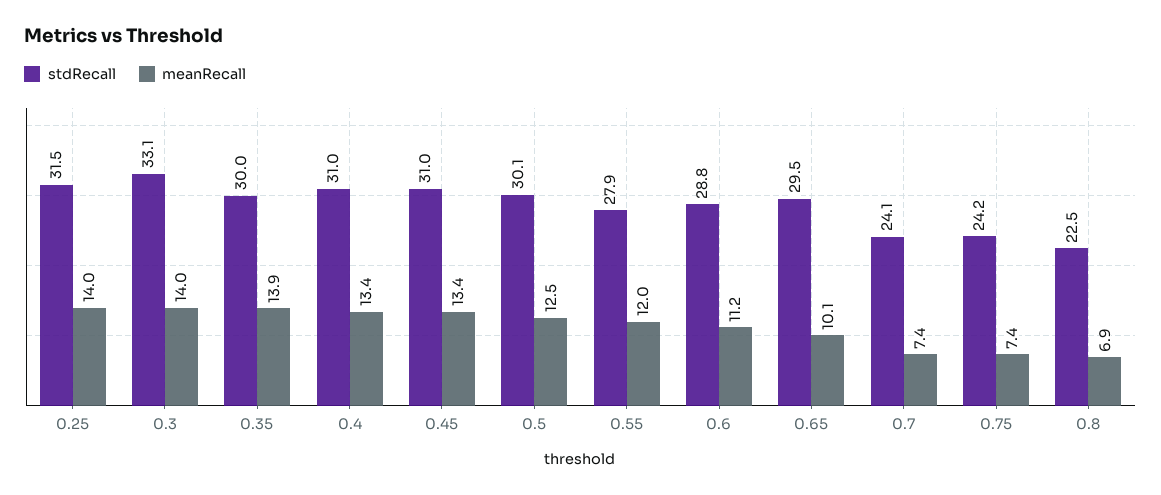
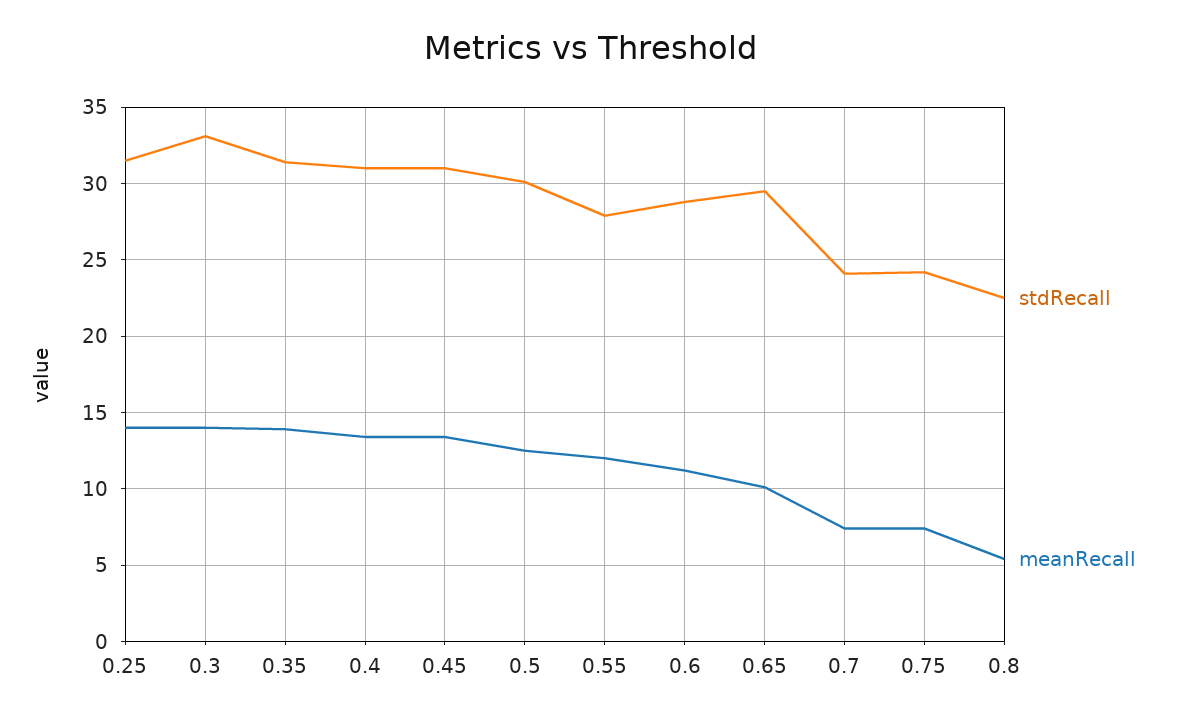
stdRecall, 0.35: 30 -> 31.5
meanRecall, 0.8: 6.9 -> 5.5

